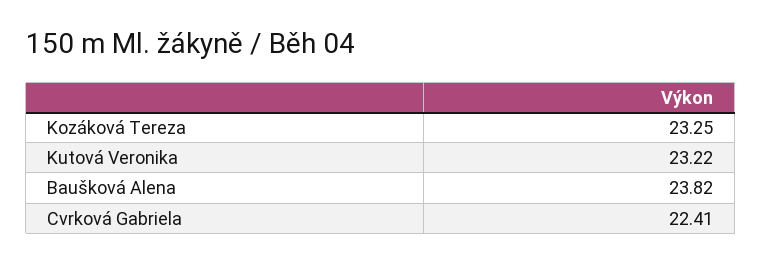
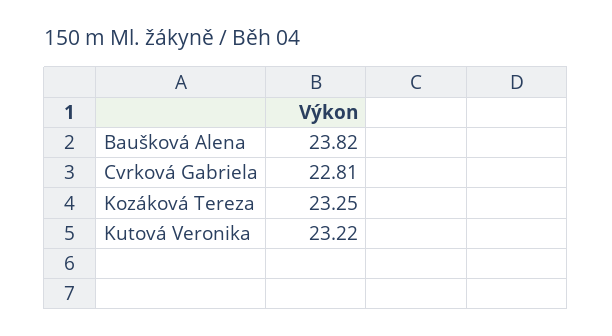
Cvrková Gabriela: 22.41 -> 22.81

